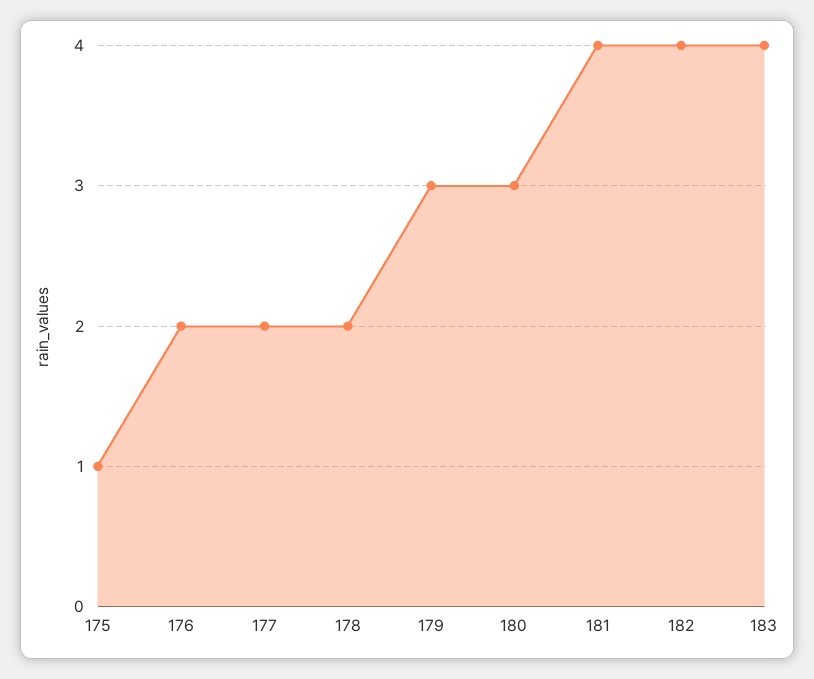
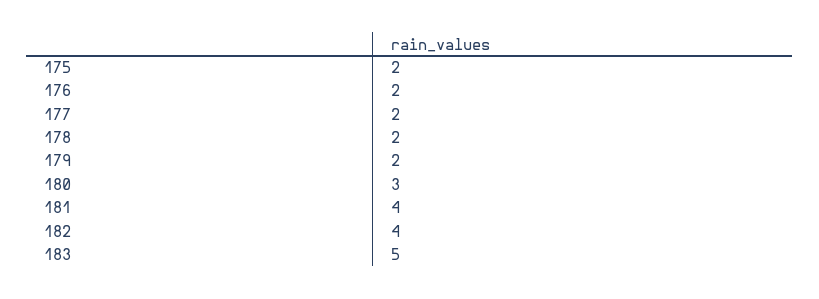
175: 1 -> 2
179: 3 -> 2
183: 4 -> 5

